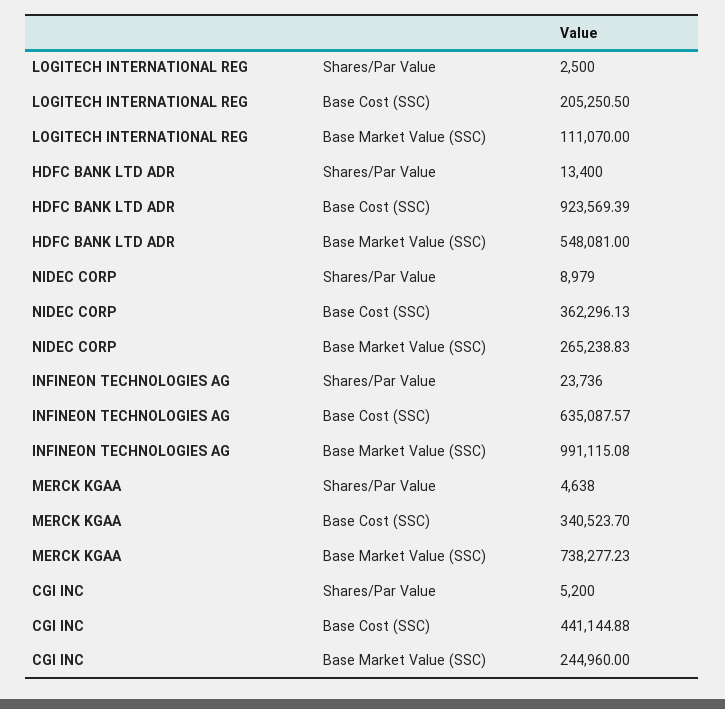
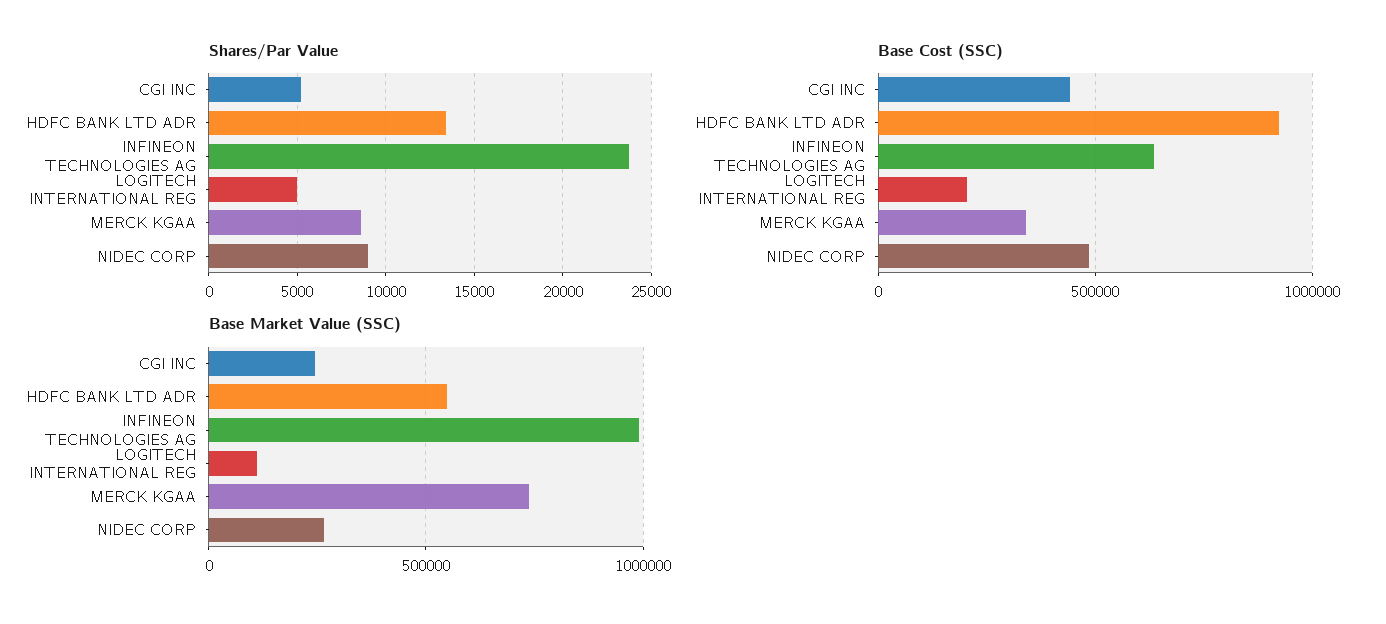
Shares/Par Value, LOGITECH INTERNATIONAL REG: 2500 -> 5000
Base Cost (SSC), NIDEC CORP: 362296.13 -> 500000
Shares/Par Value, MERCK KGAA: 4638 -> 8500

